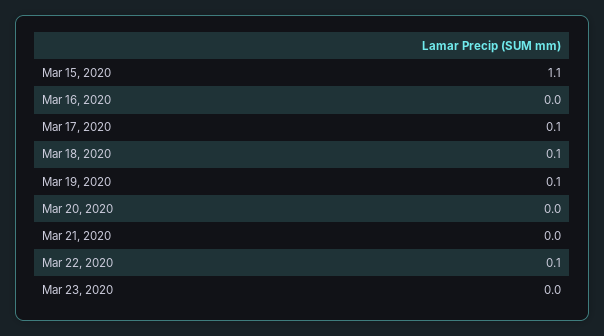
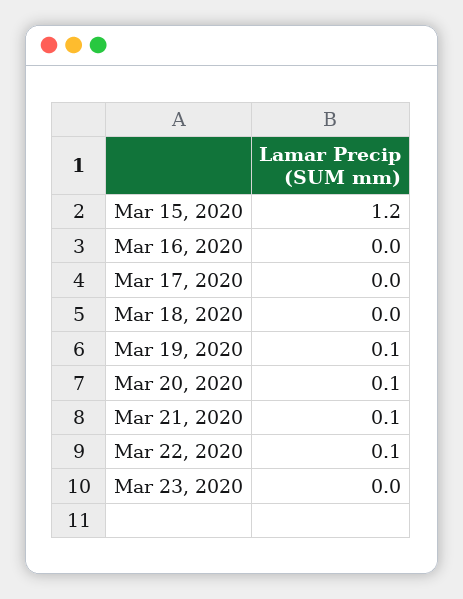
Mar 15, 2020: 1.1 -> 1.2
Mar 17, 2020: 0.1 -> 0
Mar 18, 2020: 0.1 -> 0
Mar 20, 2020: 0 -> 0.1
Mar 21, 2020: 0 -> 0.1

